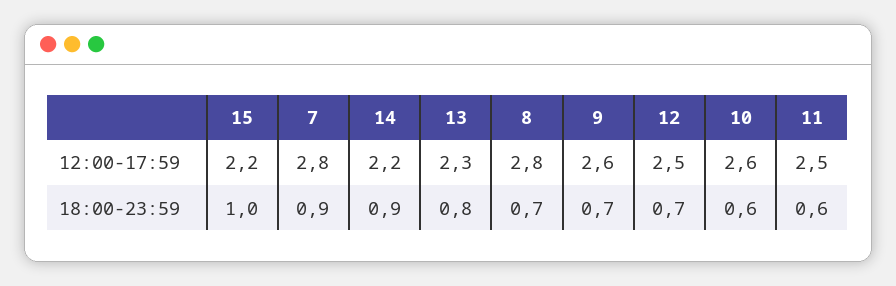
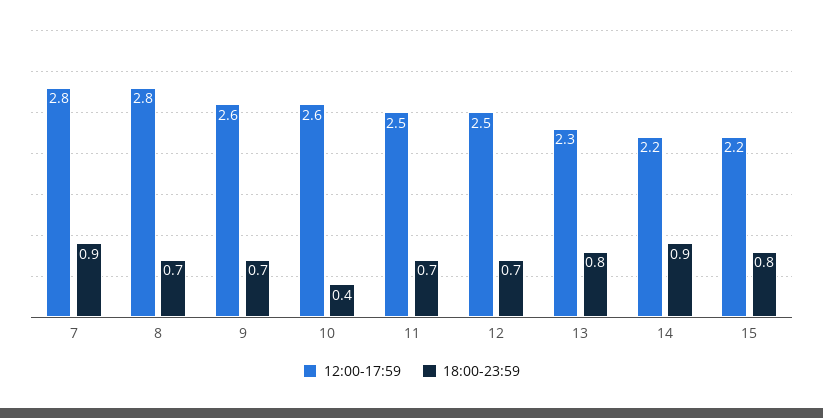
18:00-23:59, 15: 1 -> 0.8
18:00-23:59, 10: 0.6 -> 0.4
18:00-23:59, 11: 0.6 -> 0.7

